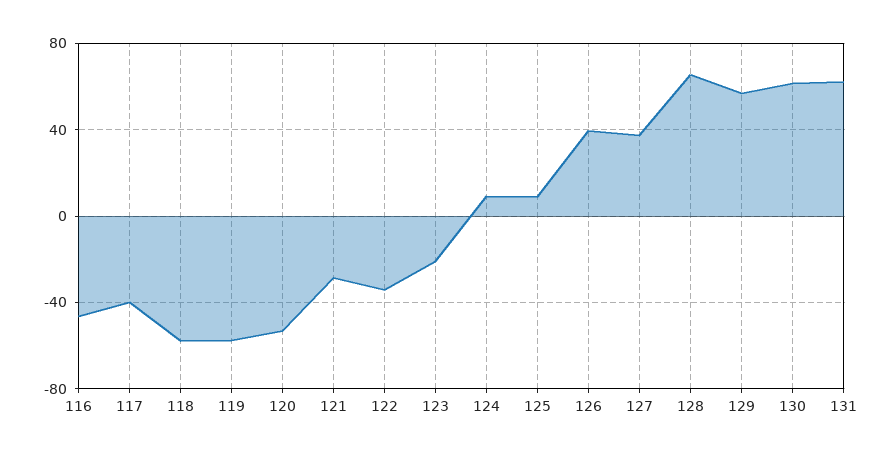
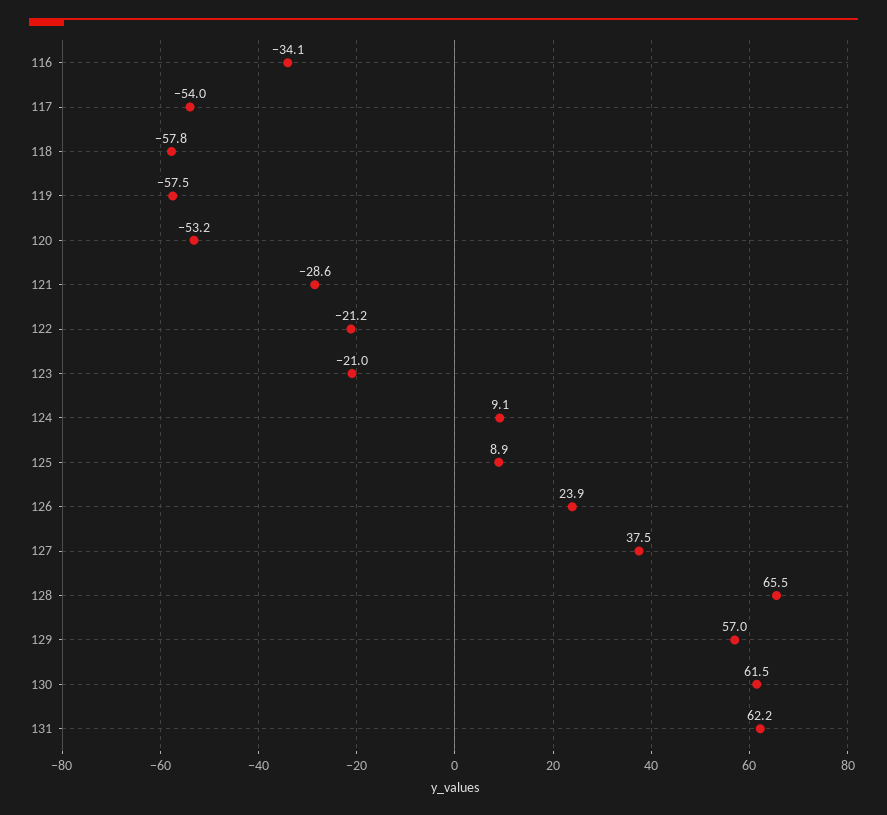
116: -45 -> -34.1
117: -40 -> -54
122: -35 -> -21.2
126: 40 -> 23.9

